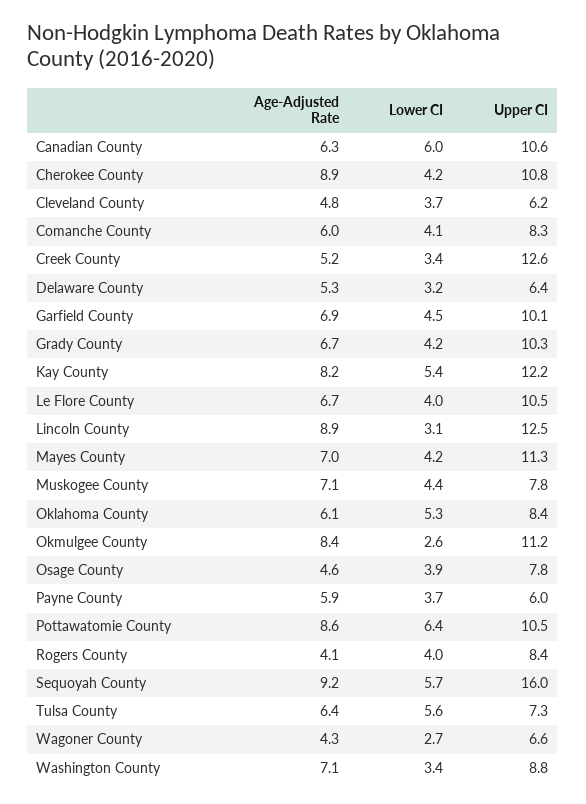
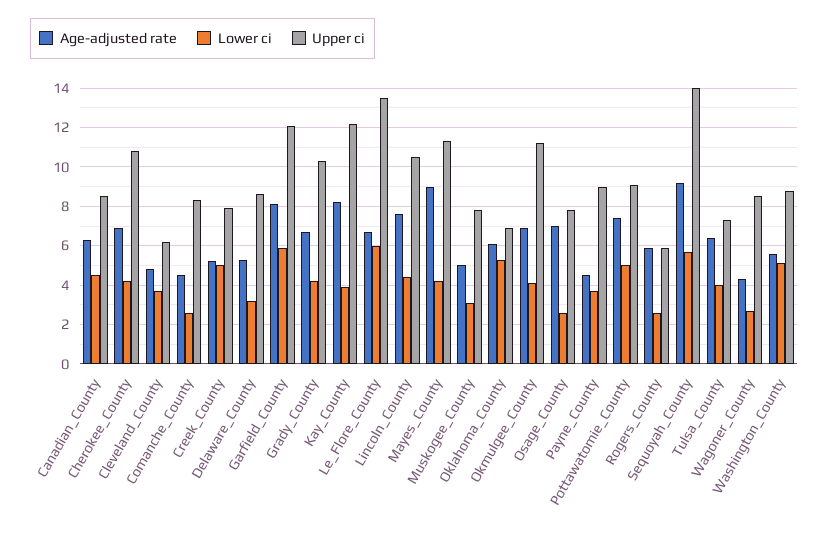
Lower CI, Canadian County: 6 -> 4.5
Upper CI, Canadian County: 10.6 -> 8.5
Age-Adjusted Rate, Cherokee County: 8.9 -> 7
Age-Adjusted Rate, Comanche County: 6 -> 4.5
Lower CI, Comanche County: 4.1 -> 2.5
Lower CI, Creek County: 3.4 -> 5
Upper CI, Creek County: 12.6 -> 8
Upper CI, Delaware County: 6.4 -> 8.5
Age-Adjusted Rate, Garfield County: 6.9 -> 8
Lower CI, Garfield County: 4.5 -> 6
Upper CI, Garfield County: 10.1 -> 12
Lower CI, Kay County: 5.4 -> 4
Lower CI, Le Flore County: 4 -> 6
Upper CI, Le Flore County: 10.5 -> 13.5
Age-Adjusted Rate, Lincoln County: 8.9 -> 7.5
Lower CI, Lincoln County: 3.1 -> 4.5
Upper CI, Lincoln County: 12.5 -> 10.5
Age-Adjusted Rate, Mayes County: 7 -> 9
Age-Adjusted Rate, Muskogee County: 7.1 -> 5
Lower CI, Muskogee County: 4.4 -> 3
Upper CI, Oklahoma County: 8.4 -> 7
Age-Adjusted Rate, Okmulgee County: 8.4 -> 7
Lower CI, Okmulgee County: 2.6 -> 4
Age-Adjusted Rate, Osage County: 4.6 -> 7
Lower CI, Osage County: 3.9 -> 2.5
Age-Adjusted Rate, Payne County: 5.9 -> 4.5
Upper CI, Payne County: 6 -> 9
Age-Adjusted Rate, Pottawatomie County: 8.6 -> 7.5
Lower CI, Pottawatomie County: 6.4 -> 5
Upper CI, Pottawatomie County: 10.5 -> 9
Age-Adjusted Rate, Rogers County: 4.1 -> 6
Lower CI, Rogers County: 4 -> 2.5
Upper CI, Rogers County: 8.4 -> 6
Upper CI, Sequoyah County: 16 -> 14
Lower CI, Tulsa County: 5.6 -> 4
Upper CI, Wagoner County: 6.6 -> 8.5
Age-Adjusted Rate, Washington County: 7.1 -> 5.5
Lower CI, Washington County: 3.4 -> 5

